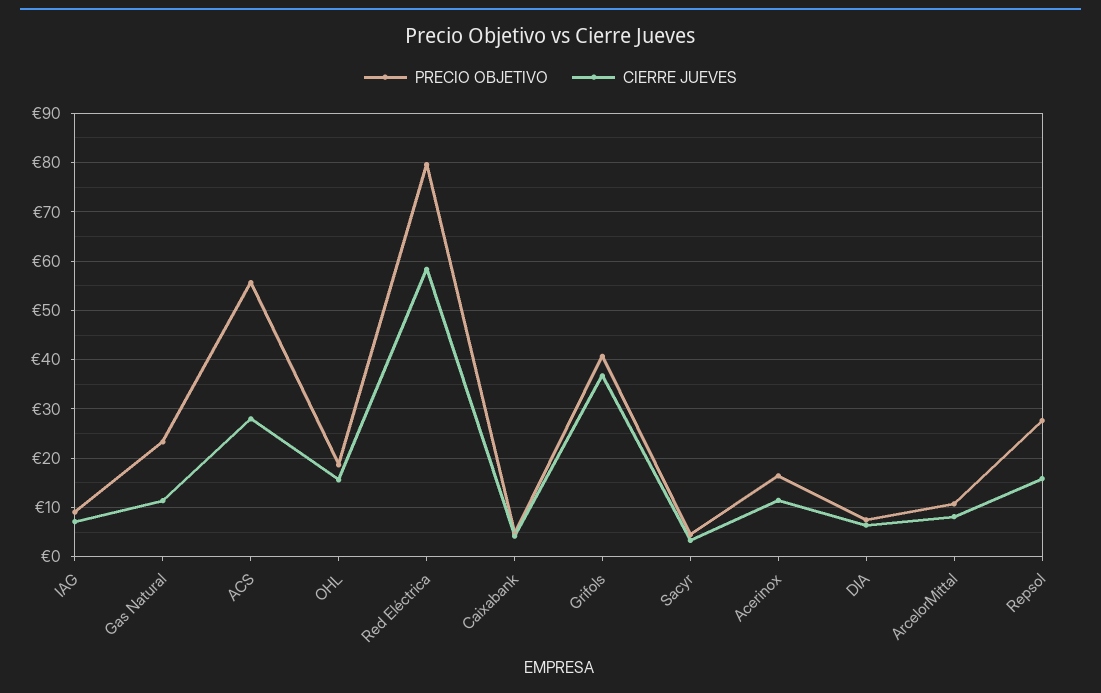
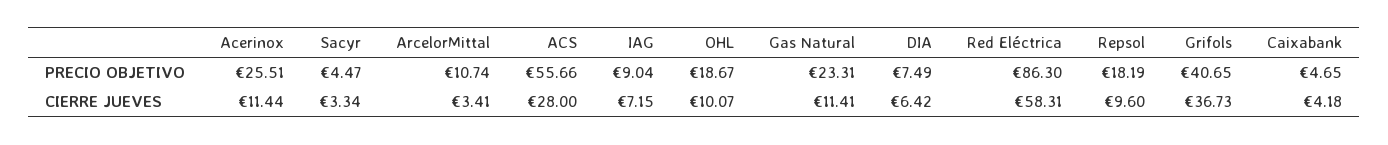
CIERRE JUEVES, OHL: 16 -> 10.07
PRECIO OBJETIVO, Red Eléctrica: 80 -> 86.3
PRECIO OBJETIVO, Acerinox: 16 -> 25.51
CIERRE JUEVES, ArcelorMittal: 8 -> 3.41
PRECIO OBJETIVO, Repsol: 28 -> 18.19
CIERRE JUEVES, Repsol: 16 -> 9.6

